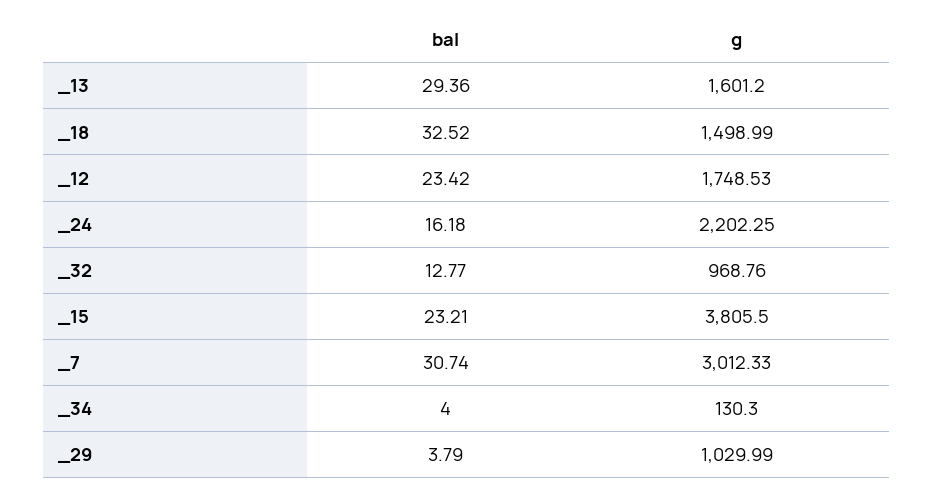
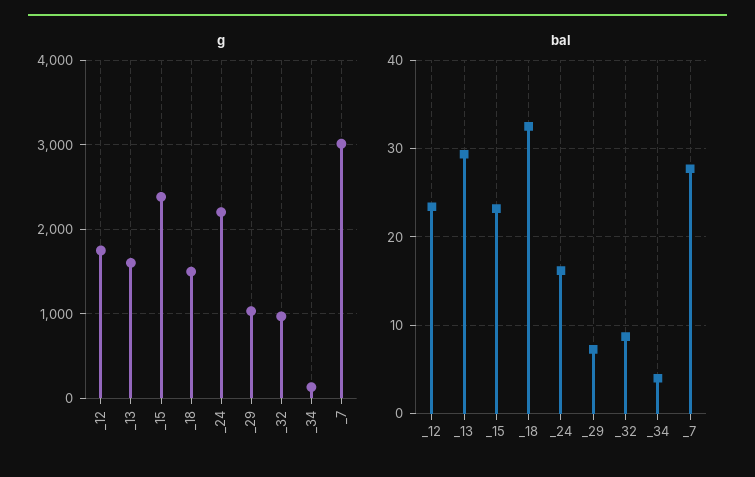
bal, _32: 12.77 -> 9
g, _15: 3805.5 -> 2400
bal, _7: 30.74 -> 28
bal, _29: 3.79 -> 7

